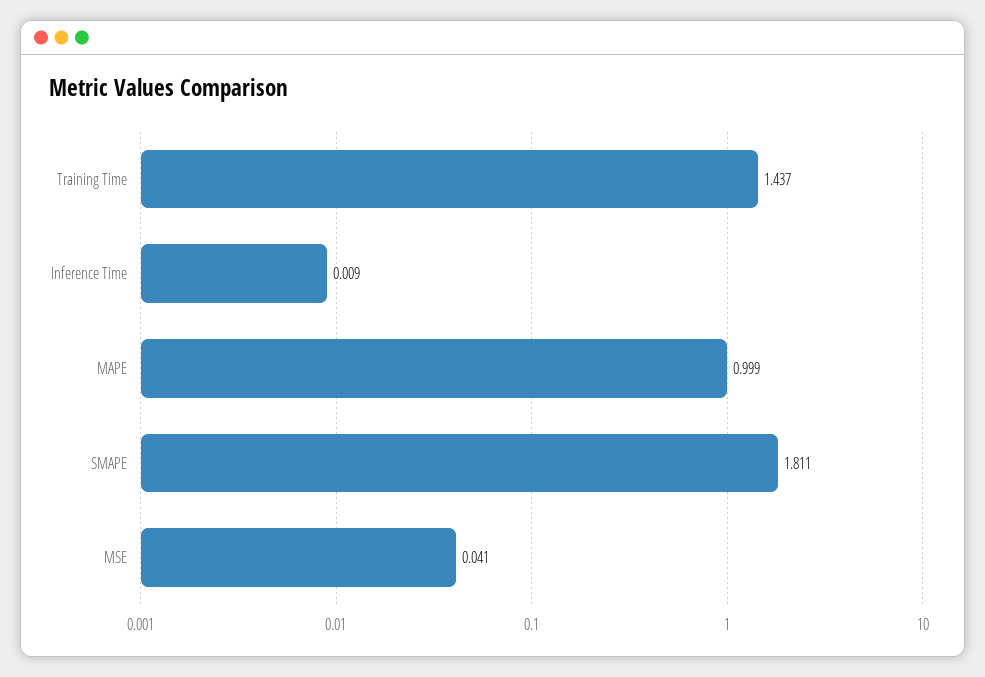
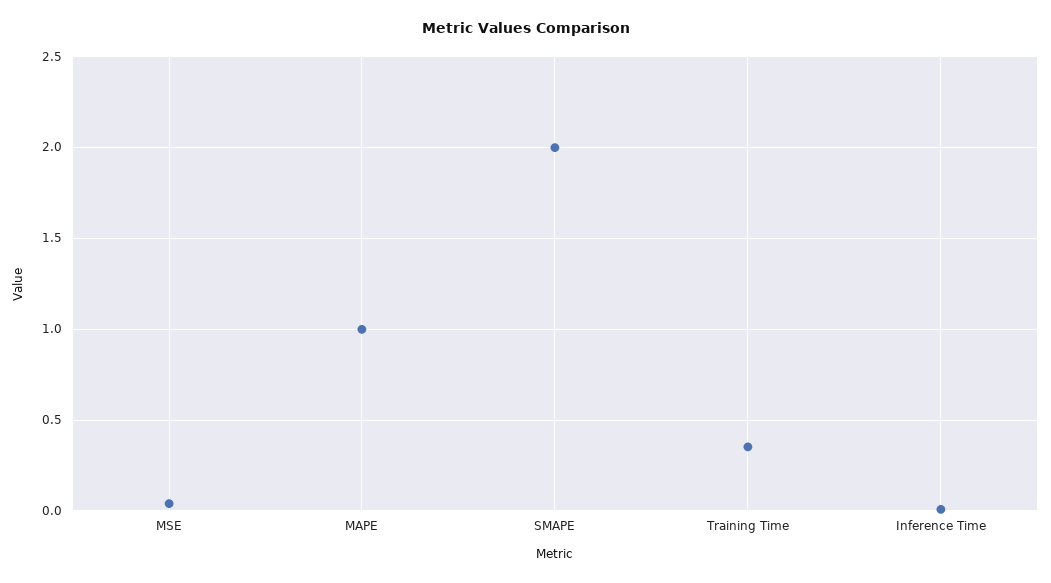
Training Time: 1.437 -> 0.35
SMAPE: 1.811 -> 2

